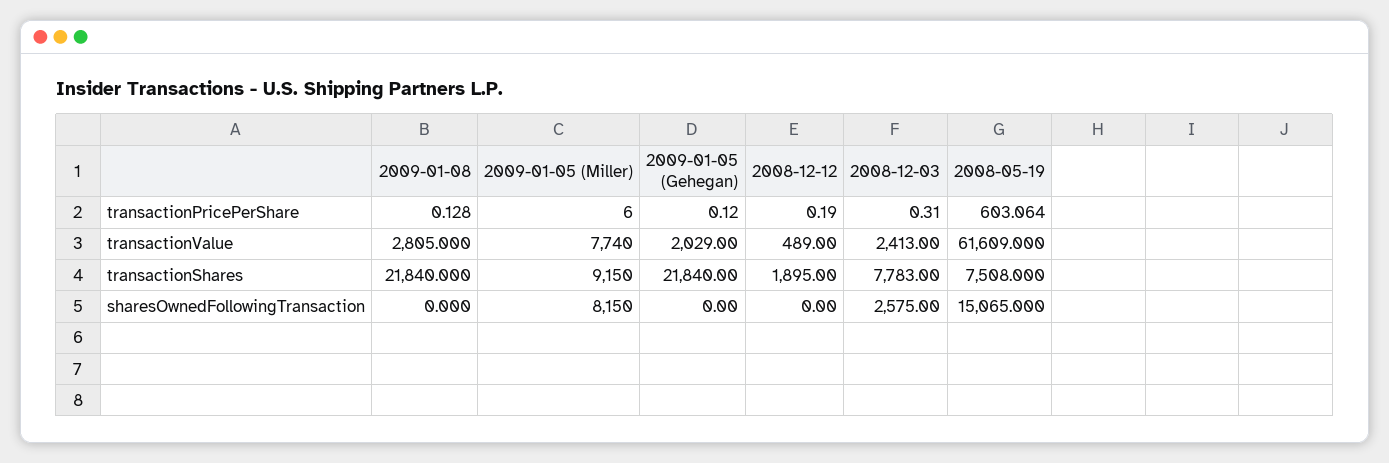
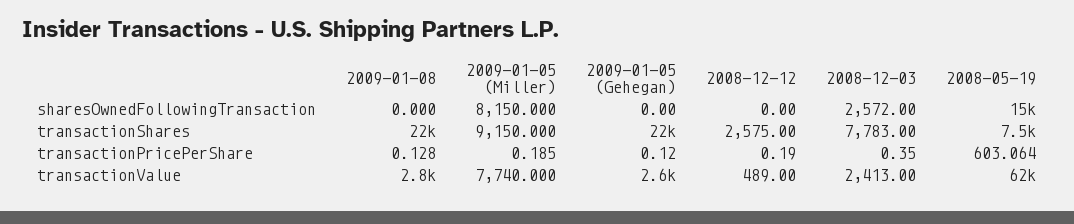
2009-01-05 (Miller), transactionPricePerShare: 6 -> 0.185
2008-12-03, transactionPricePerShare: 0.31 -> 0.35
2009-01-05 (Gehegan), transactionValue: 2029 -> 2600
2008-12-12, transactionShares: 1895 -> 2575
2008-12-03, sharesOwnedFollowingTransaction: 2575 -> 2572

